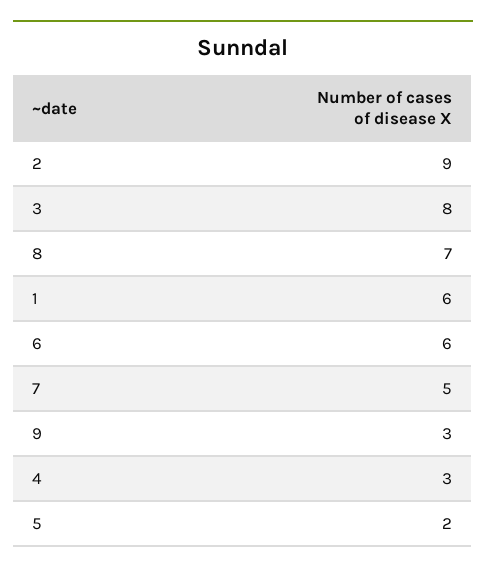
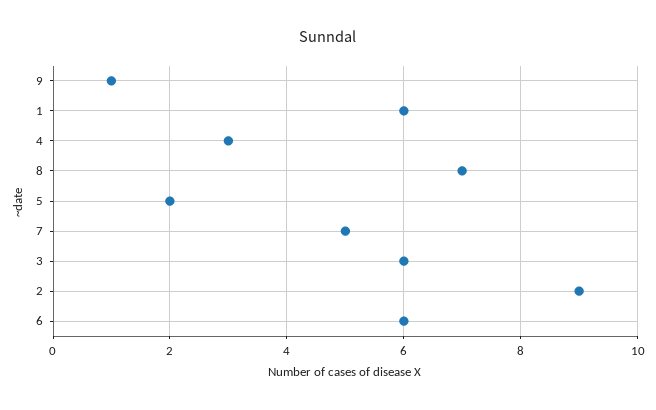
3: 8 -> 6
9: 3 -> 1

